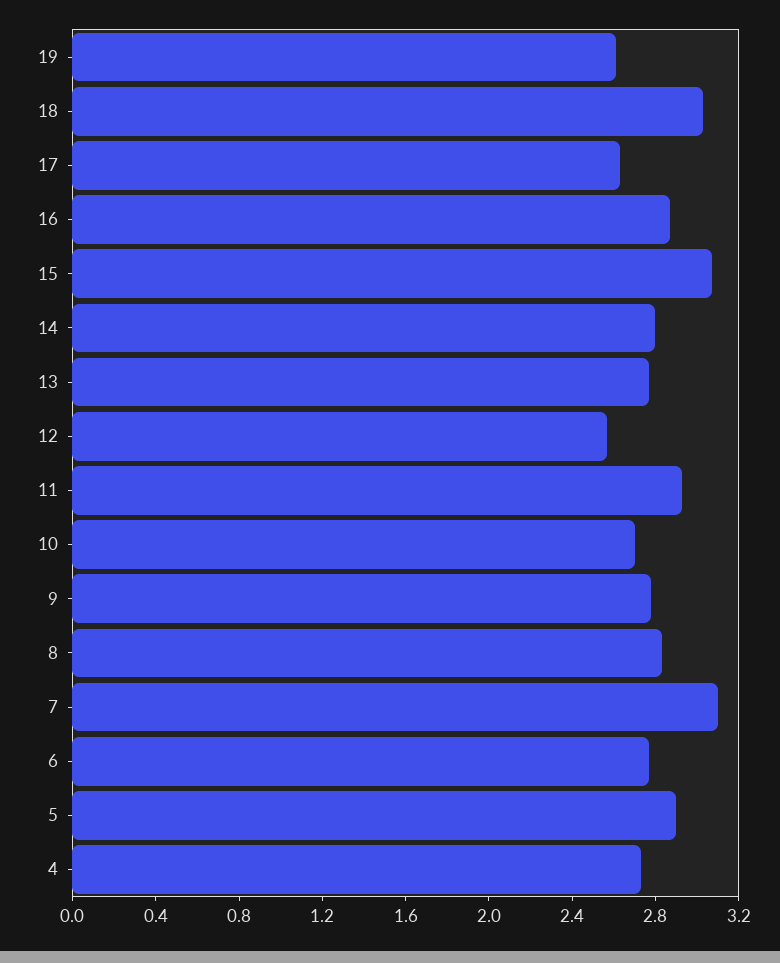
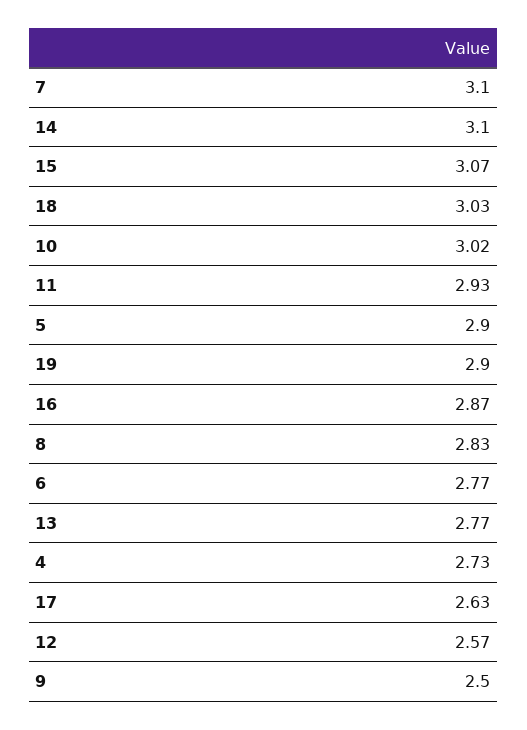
19: 2.6 -> 2.9
14: 2.8 -> 3.1
10: 2.7 -> 3.02
9: 2.8 -> 2.5

